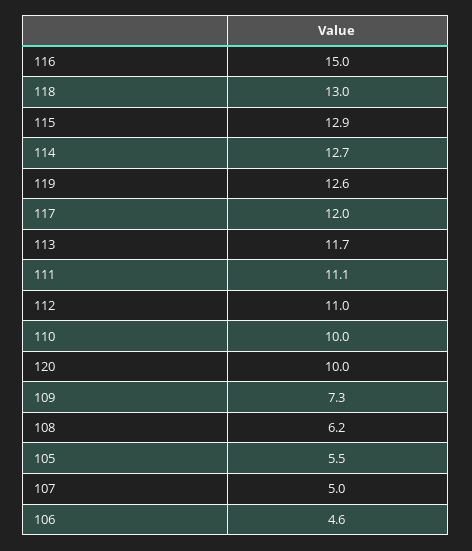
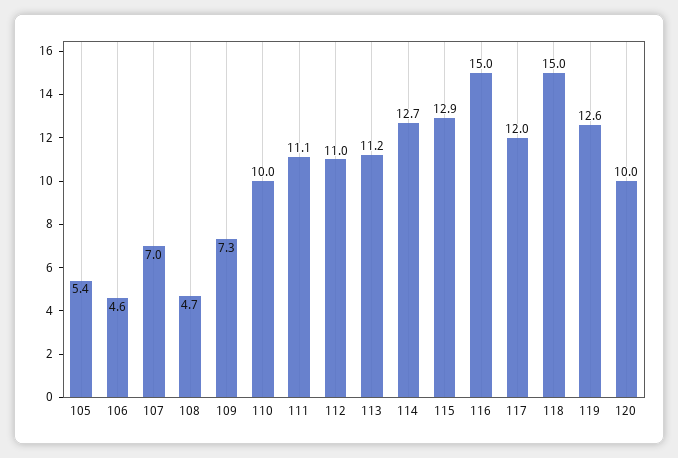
118: 13 -> 15
113: 11.7 -> 11.2
108: 6.2 -> 4.7
105: 5.5 -> 5.4
107: 5 -> 7

